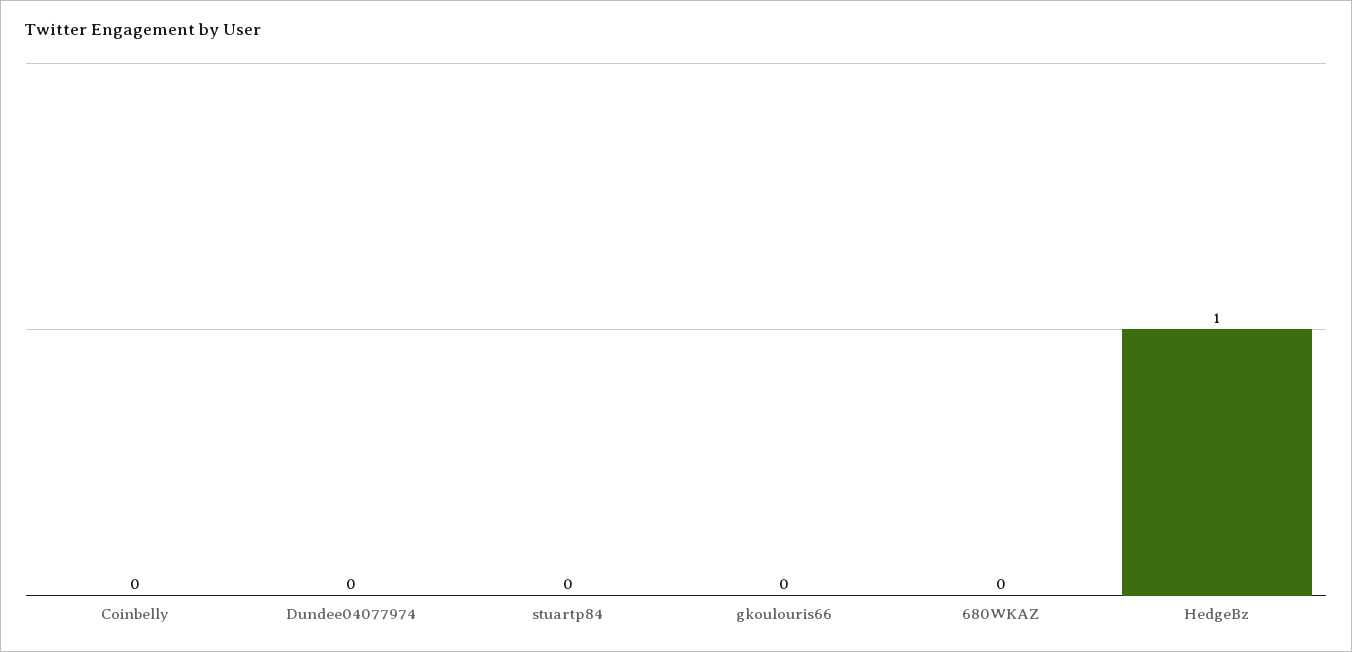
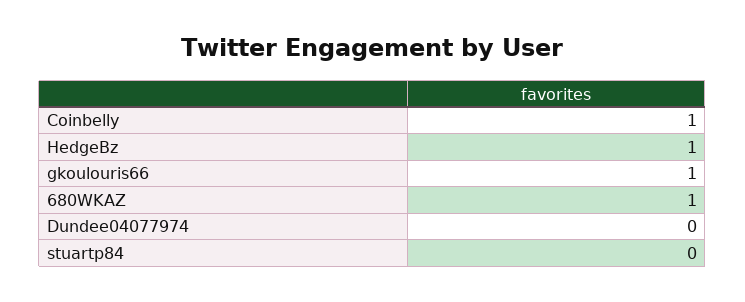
Coinbelly: 0 -> 1
gkoulouris66: 0 -> 1
680WKAZ: 0 -> 1

